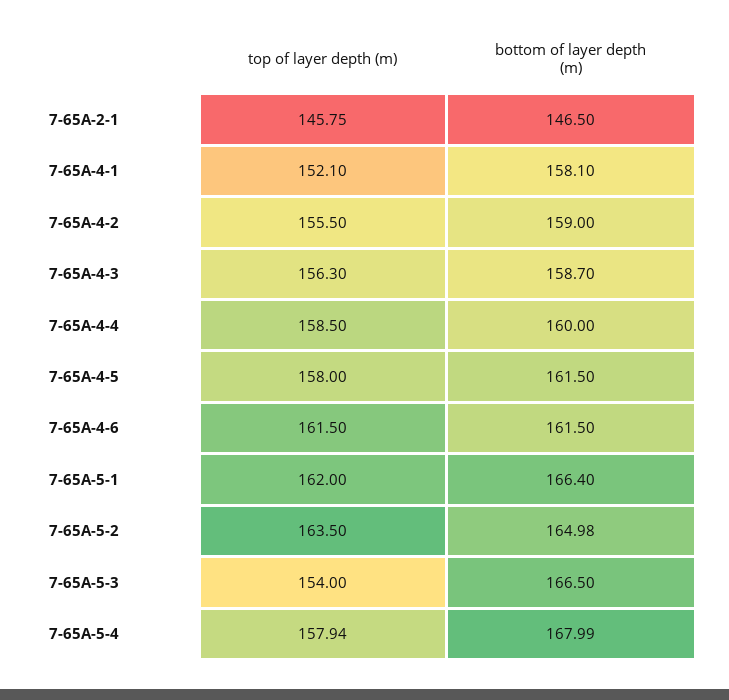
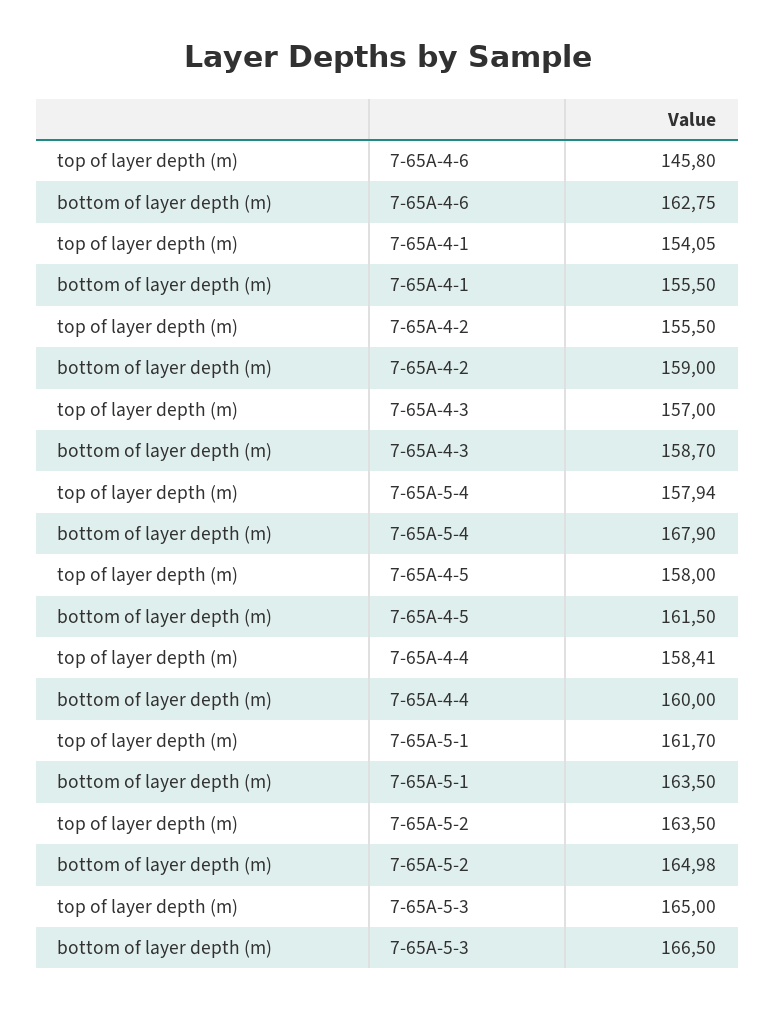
top of layer depth (m), 7-65A-2-1: 145.75 -> none
bottom of layer depth (m), 7-65A-2-1: 146.5 -> none
top of layer depth (m), 7-65A-4-1: 152.1 -> 154.05
bottom of layer depth (m), 7-65A-4-1: 158.1 -> 155.5
top of layer depth (m), 7-65A-4-3: 156.3 -> 157
top of layer depth (m), 7-65A-4-4: 158.5 -> 158.41
top of layer depth (m), 7-65A-4-6: 161.5 -> 145.8
bottom of layer depth (m), 7-65A-4-6: 161.5 -> 162.75
top of layer depth (m), 7-65A-5-1: 162 -> 161.7
bottom of layer depth (m), 7-65A-5-1: 166.4 -> 163.5
top of layer depth (m), 7-65A-5-3: 154 -> 165
bottom of layer depth (m), 7-65A-5-4: 167.99 -> 167.9

